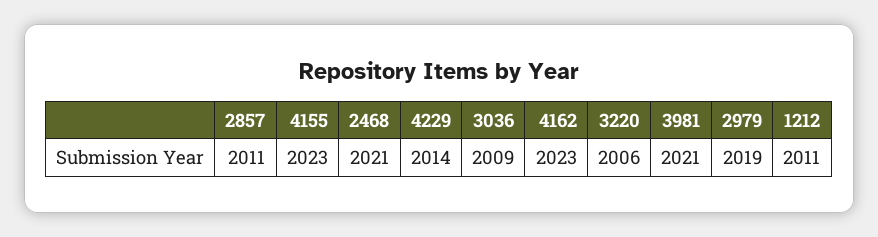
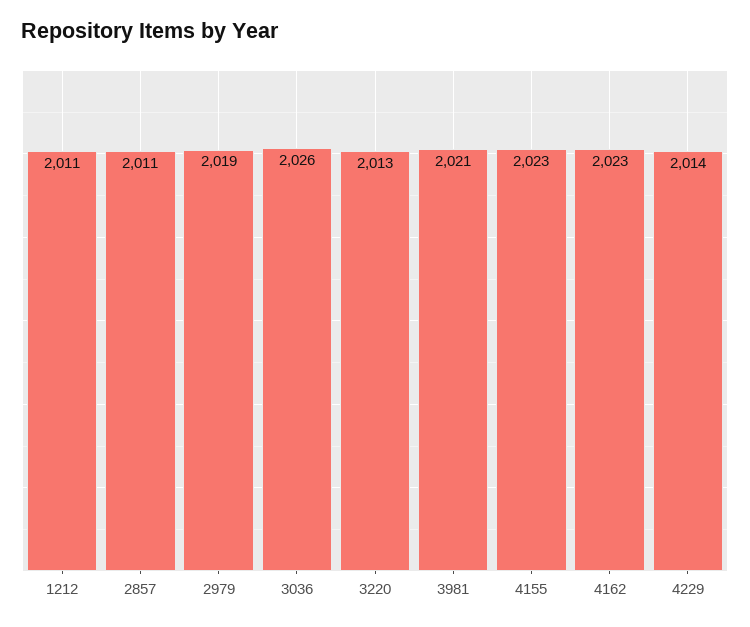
2468: 2021 -> none
3036: 2009 -> 2026
3220: 2006 -> 2013

